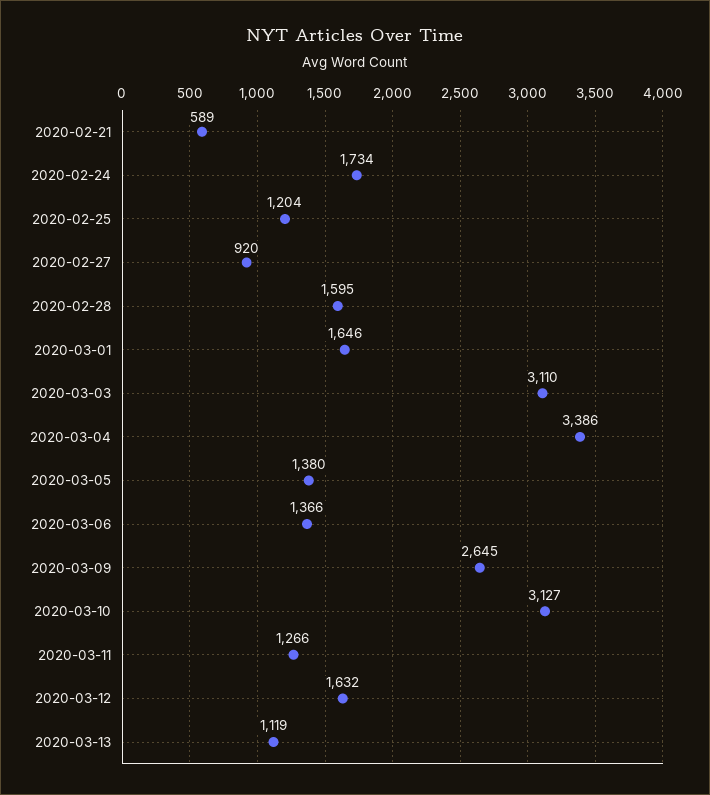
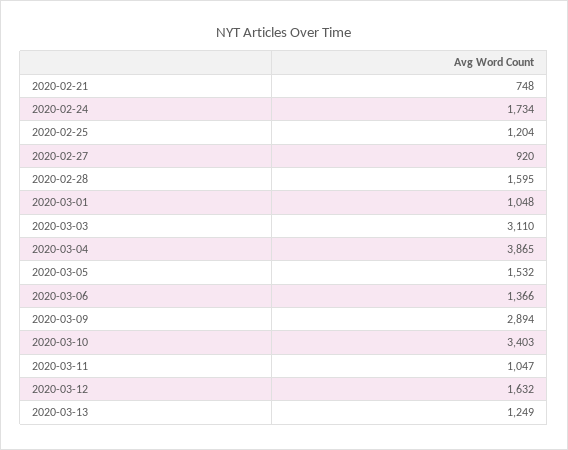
2020-02-21: 589 -> 748
2020-03-01: 1646 -> 1048
2020-03-04: 3386 -> 3865
2020-03-05: 1380 -> 1532
2020-03-09: 2645 -> 2894
2020-03-10: 3127 -> 3403
2020-03-11: 1266 -> 1047
2020-03-13: 1119 -> 1249

